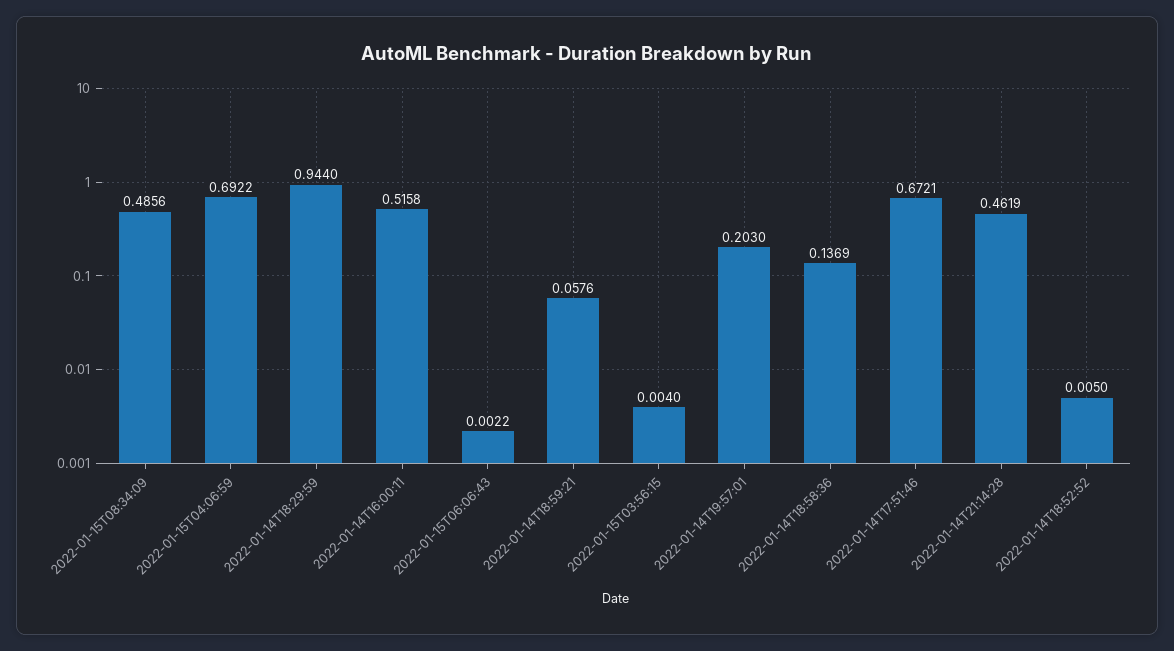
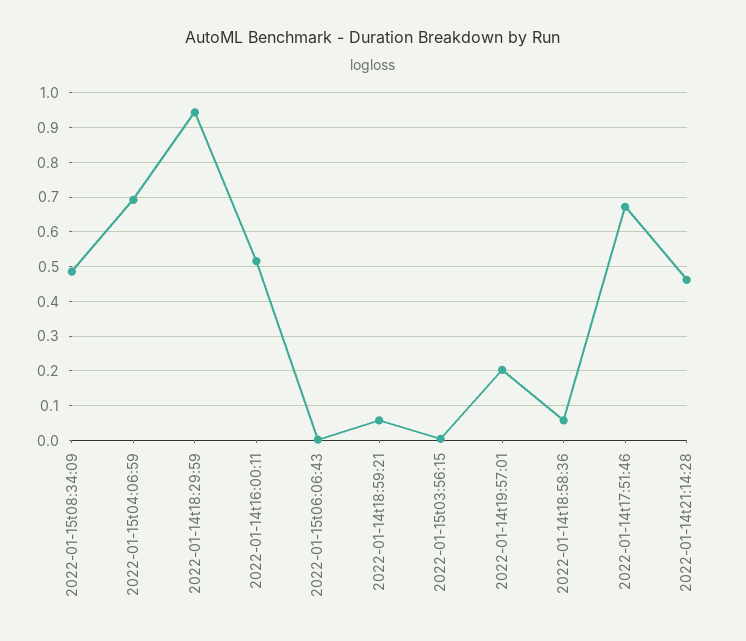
2022-01-14T18:58:36: 0.1369 -> 0.06
2022-01-14T18:52:52: 0.005 -> none

